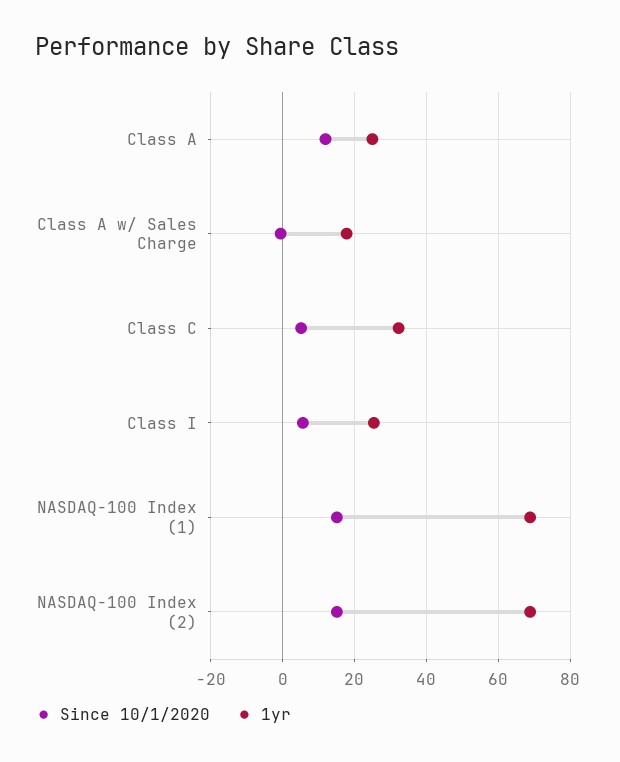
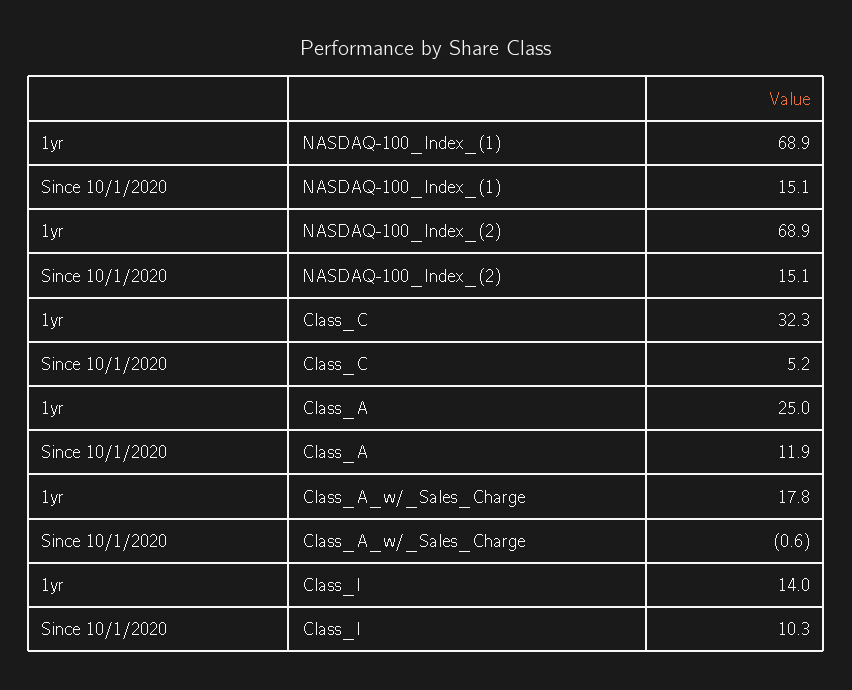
Since 10/1/2020, Class I: 6 -> 10.3
1yr, Class I: 26 -> 14

